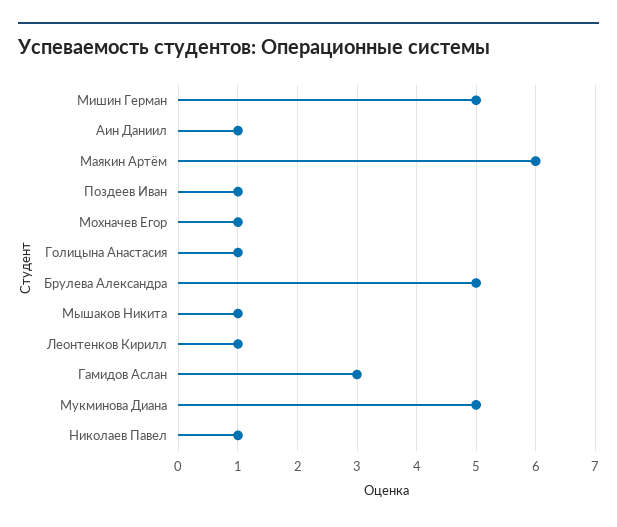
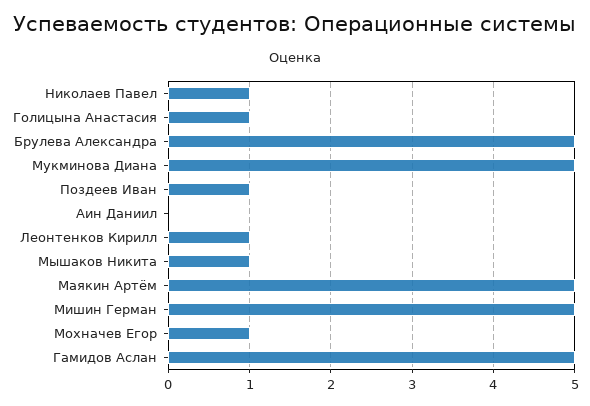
Аин Даниил: 1 -> 0
Маякин Артём: 6 -> 5
Гамидов Аслан: 3 -> 5

